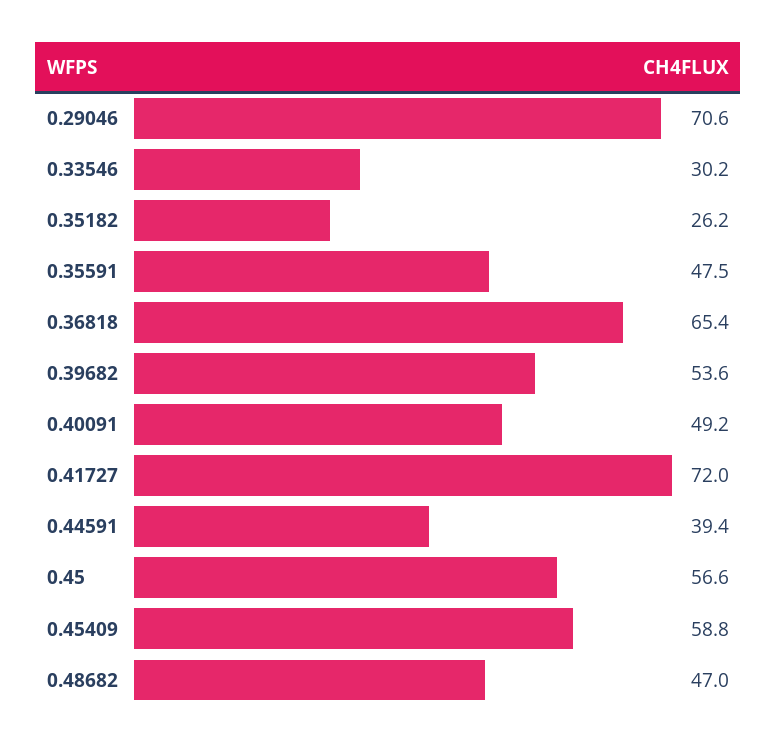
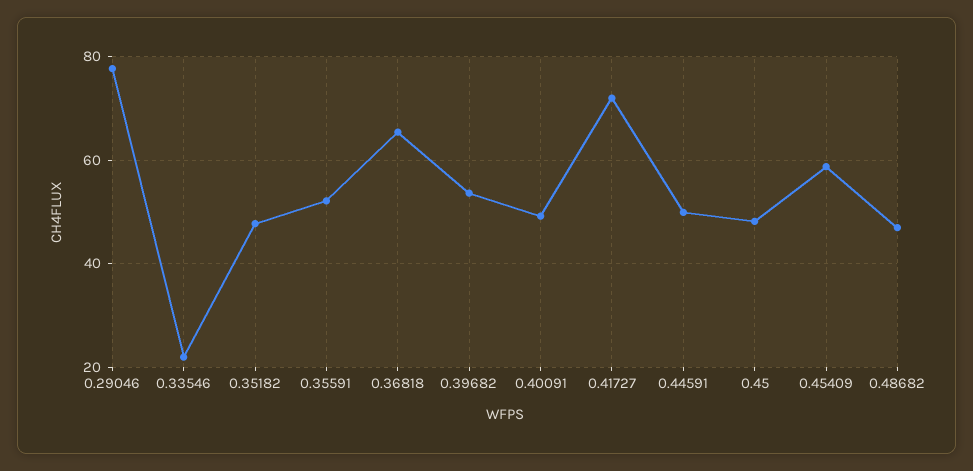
0.29046: 70.6 -> 78
0.33546: 30.2 -> 22
0.35182: 26.2 -> 48
0.35591: 47.5 -> 52
0.44591: 39.4 -> 50
0.45: 56.6 -> 48

